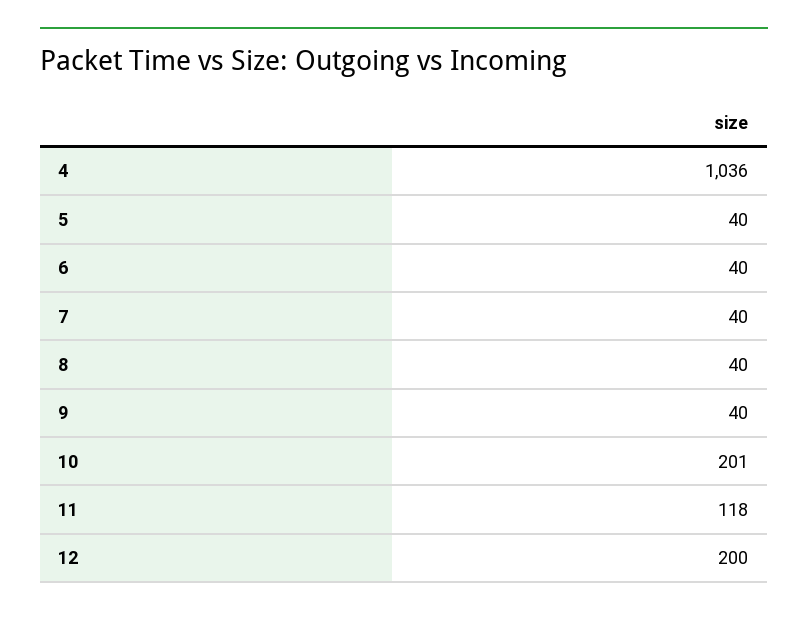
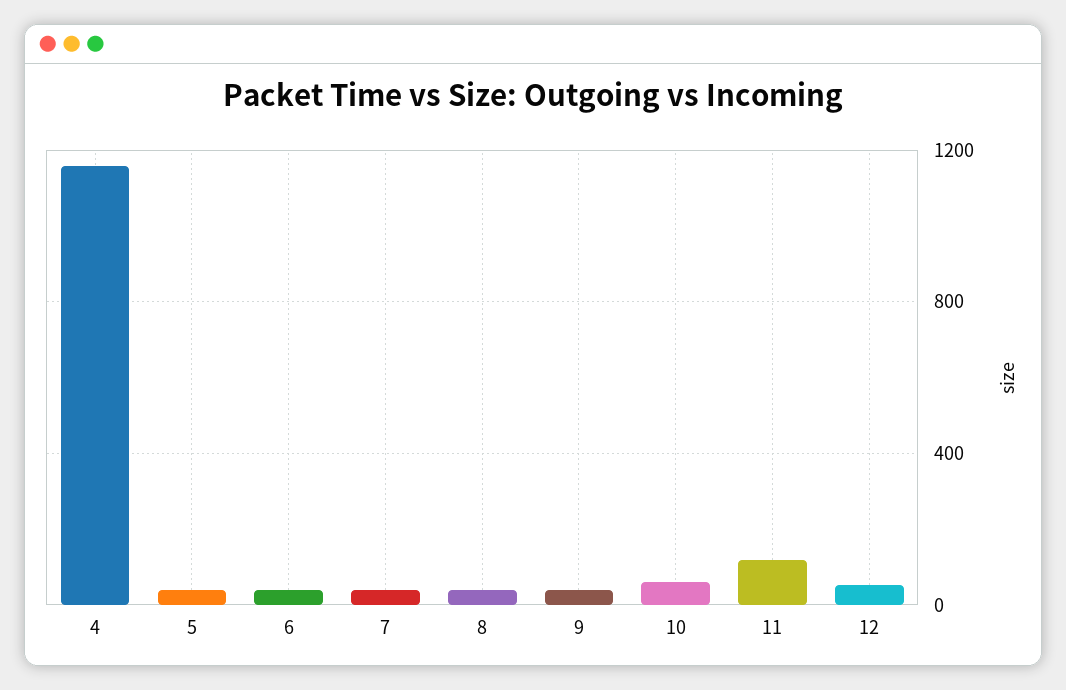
4: 1036 -> 1150
10: 201 -> 50
12: 200 -> 50

